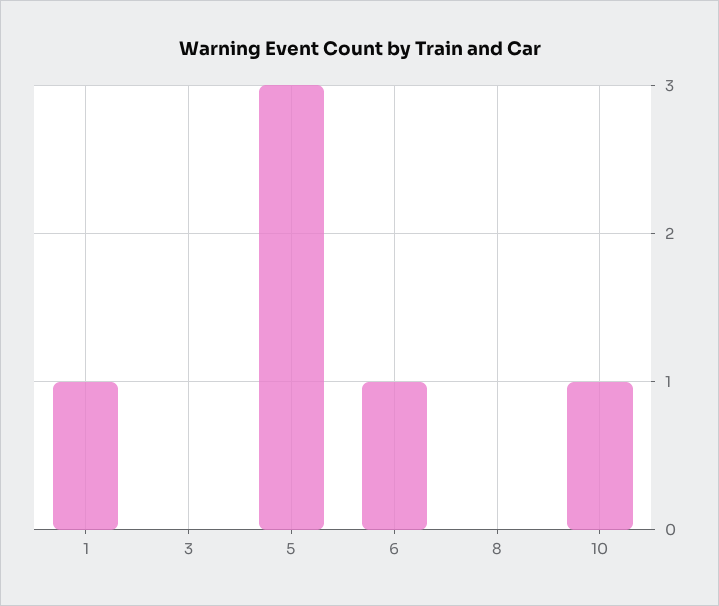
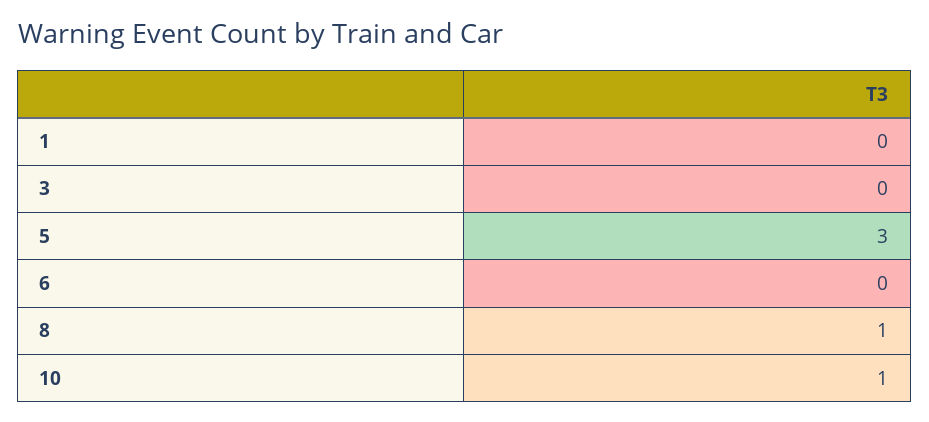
1: 1 -> 0
6: 1 -> 0
8: 0 -> 1

